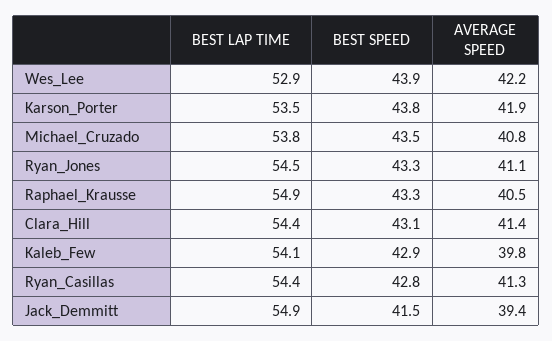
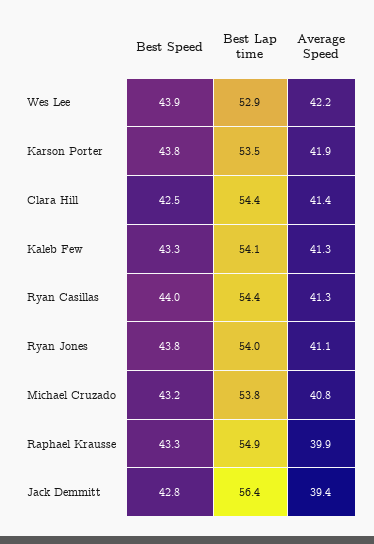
BEST SPEED, Michael_Cruzado: 43.5 -> 43.2
BEST LAP TIME, Ryan_Jones: 54.5 -> 54
BEST SPEED, Ryan_Jones: 43.3 -> 43.8
AVERAGE SPEED, Raphael_Krausse: 40.5 -> 39.9
BEST SPEED, Clara_Hill: 43.1 -> 42.5
BEST SPEED, Kaleb_Few: 42.9 -> 43.3
AVERAGE SPEED, Kaleb_Few: 39.8 -> 41.3
BEST SPEED, Ryan_Casillas: 42.8 -> 44
BEST LAP TIME, Jack_Demmitt: 54.9 -> 56.4
BEST SPEED, Jack_Demmitt: 41.5 -> 42.8

